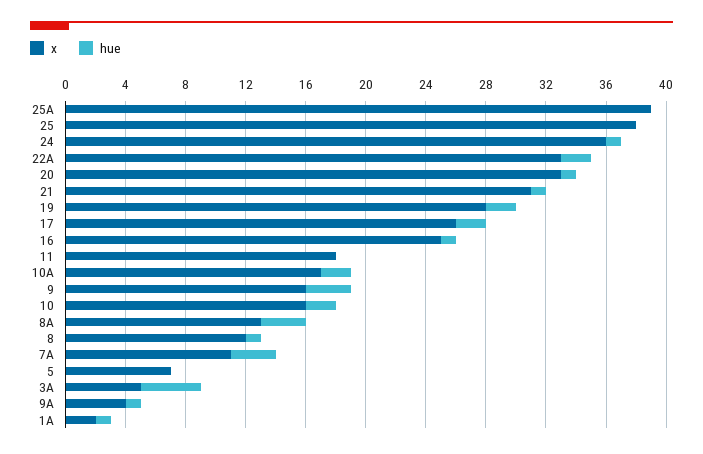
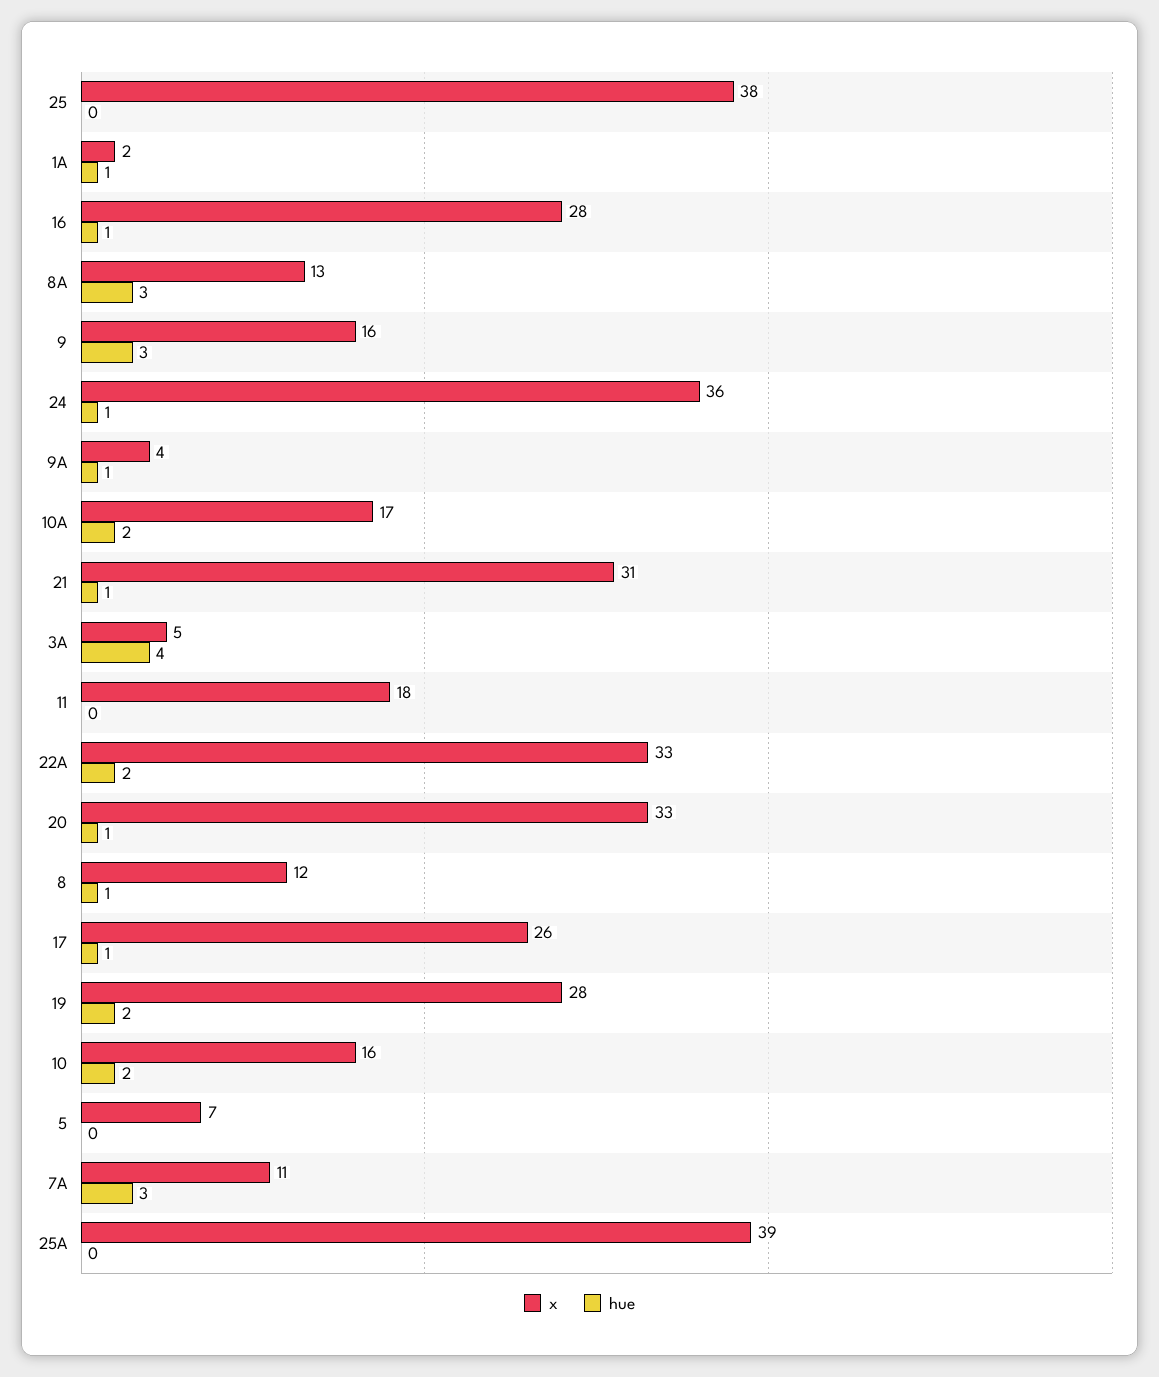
hue, 17: 2 -> 1
x, 16: 25 -> 28

